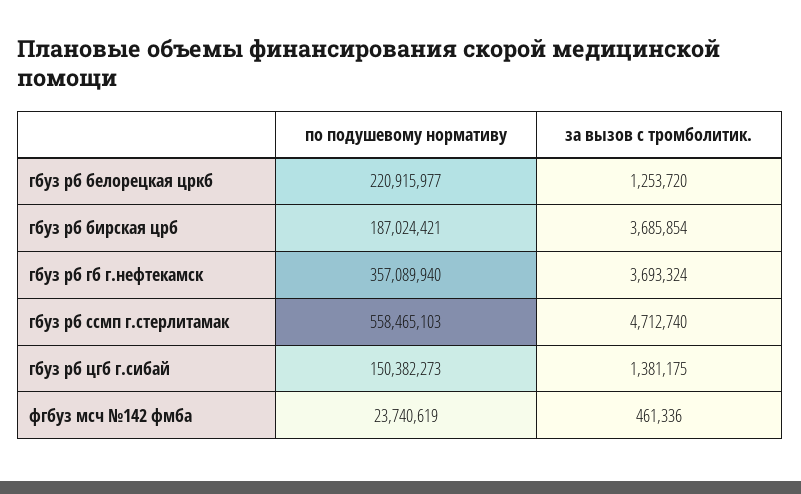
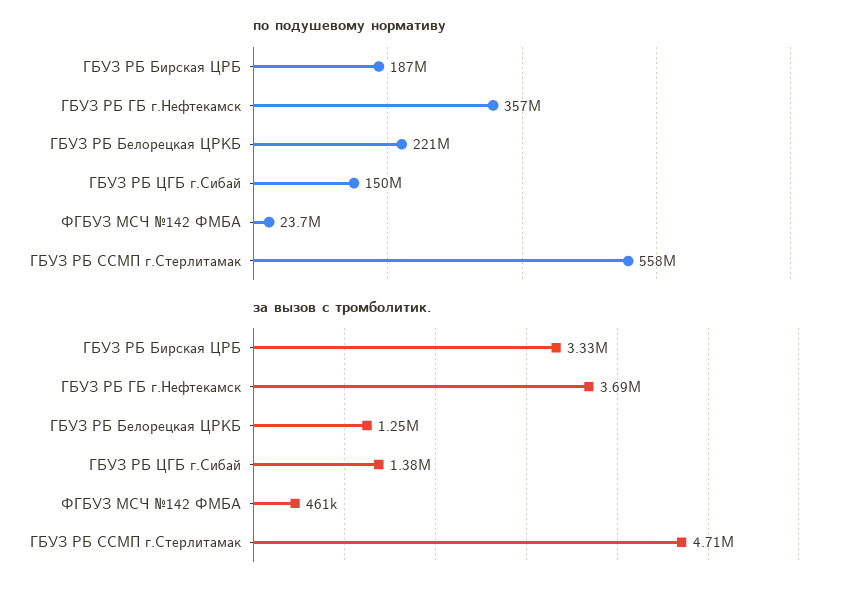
за вызов с тромболитик., гбуз рб бирская црб: 3685854 -> 3330000

